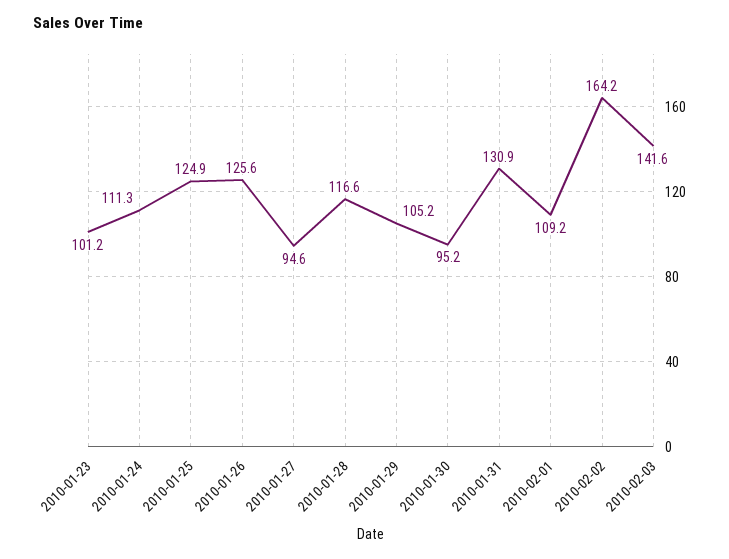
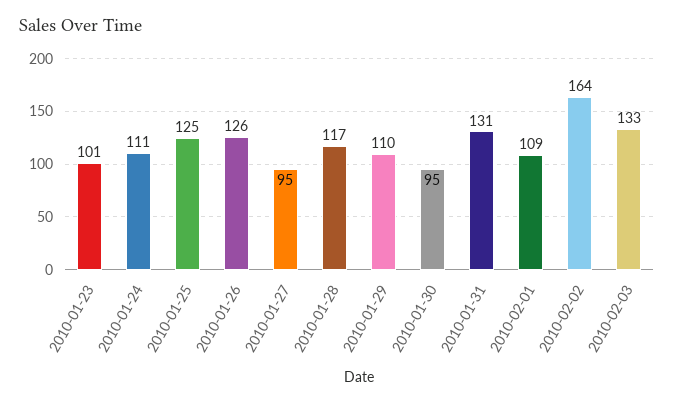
2010-01-29: 105.2 -> 110
2010-02-03: 141.6 -> 133

